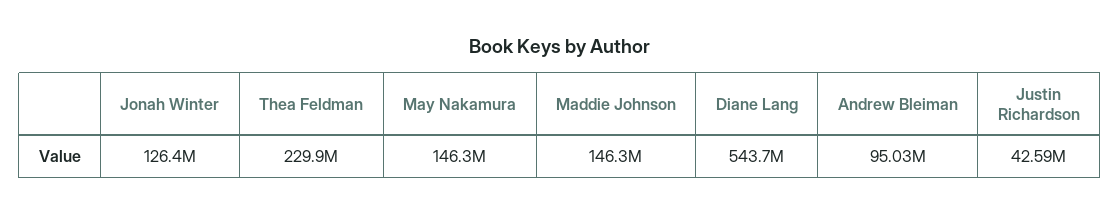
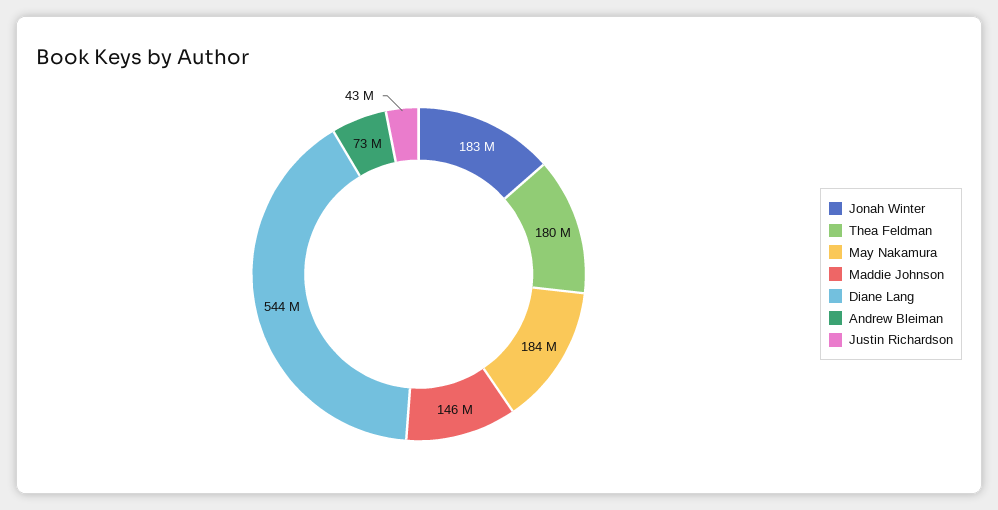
Jonah Winter: 126400000 -> 183000000
Thea Feldman: 229900000 -> 180000000
May Nakamura: 146300000 -> 184000000
Andrew Bleiman: 95030000 -> 73000000

